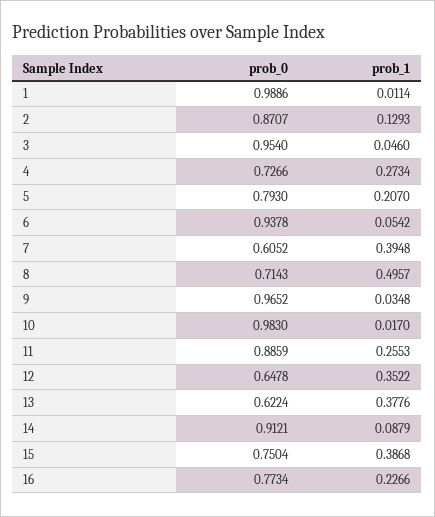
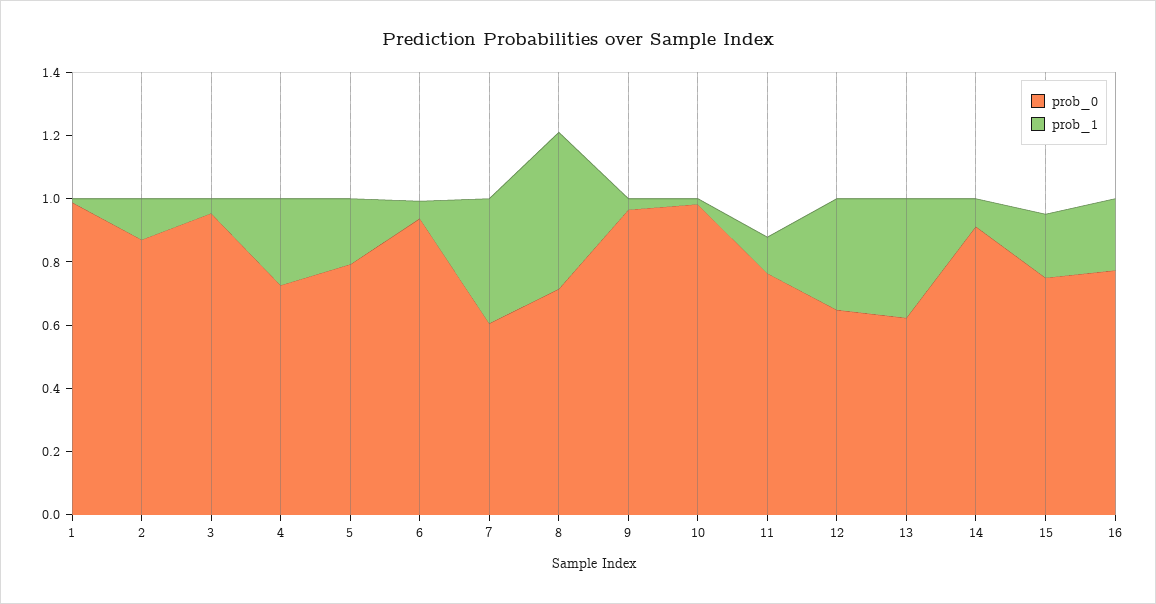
prob_0, 11: 0.8859 -> 0.75
prob_1, 11: 0.2553 -> 0.1
prob_1, 15: 0.3868 -> 0.2

